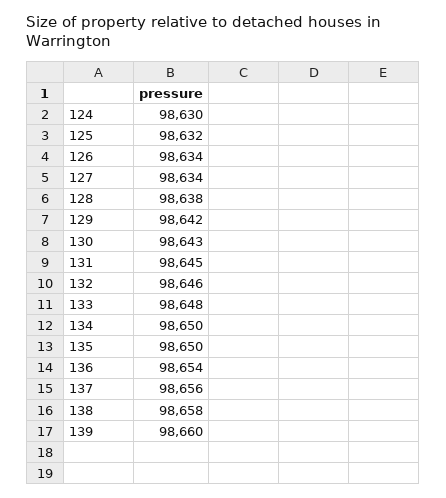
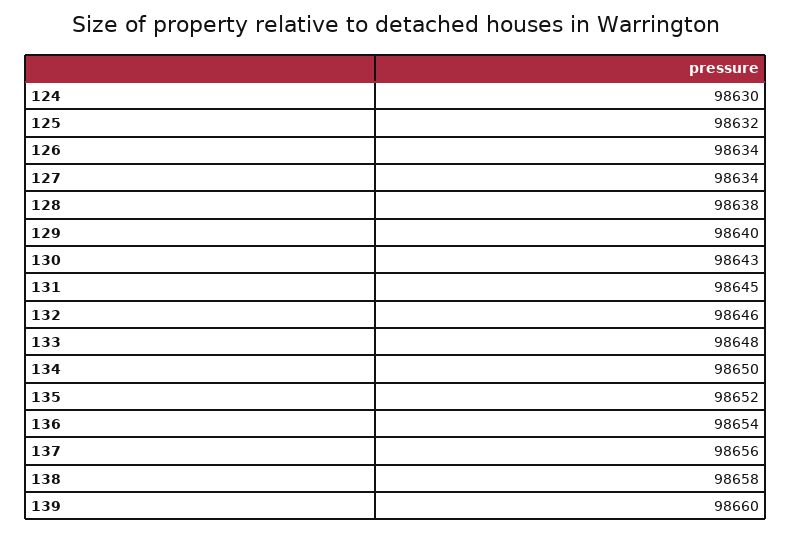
129: 98642 -> 98640
135: 98650 -> 98652

